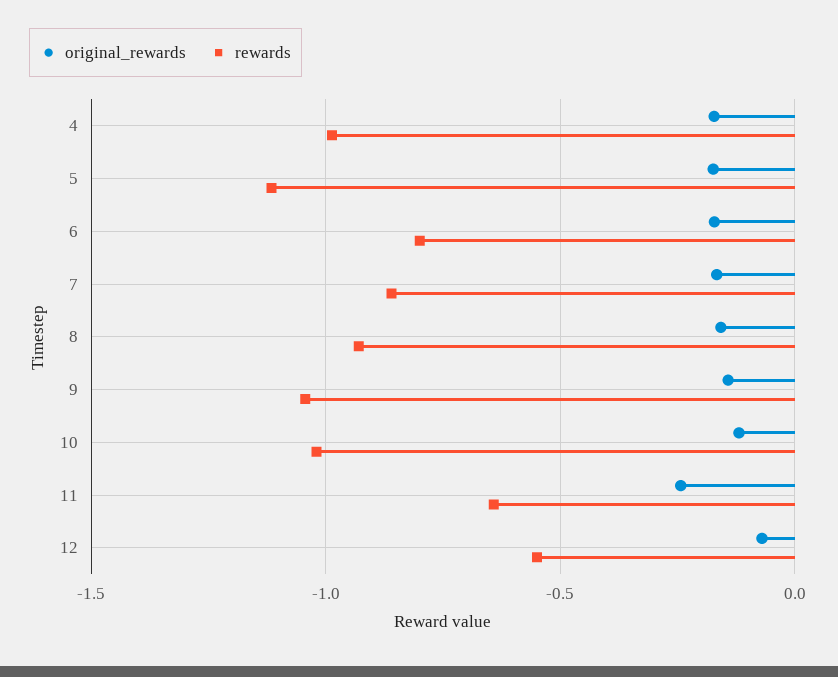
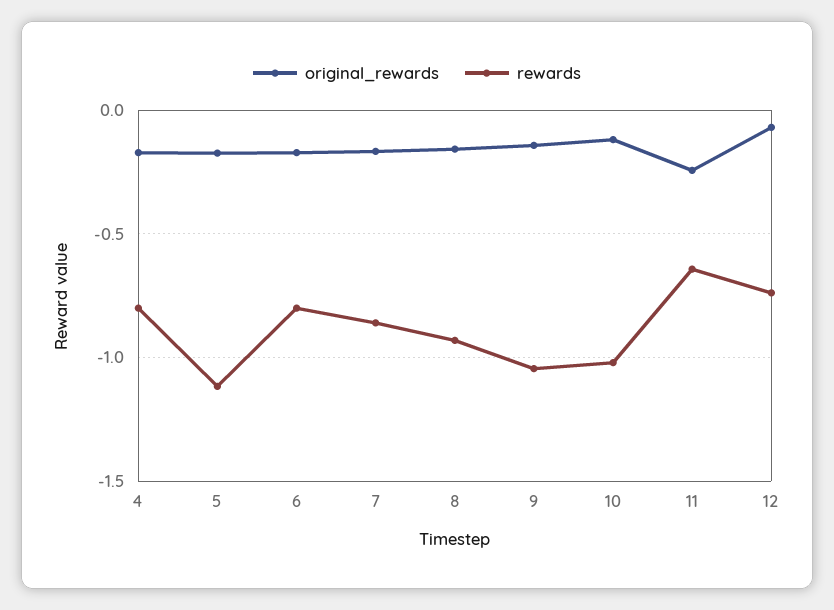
rewards, 4: -1 -> -0.8
rewards, 12: -0.55 -> -0.75

